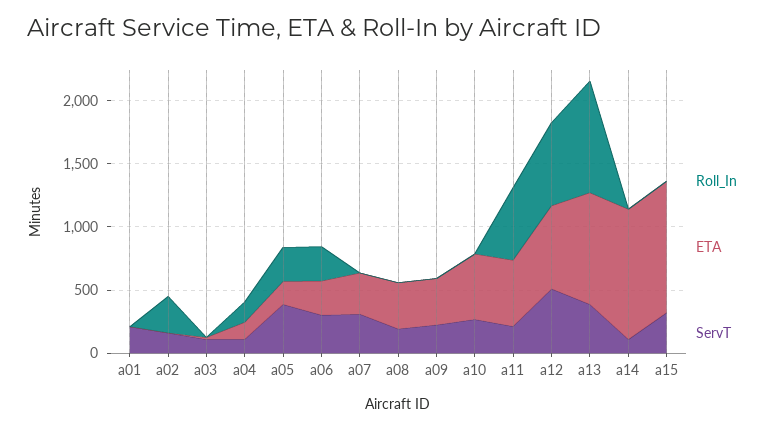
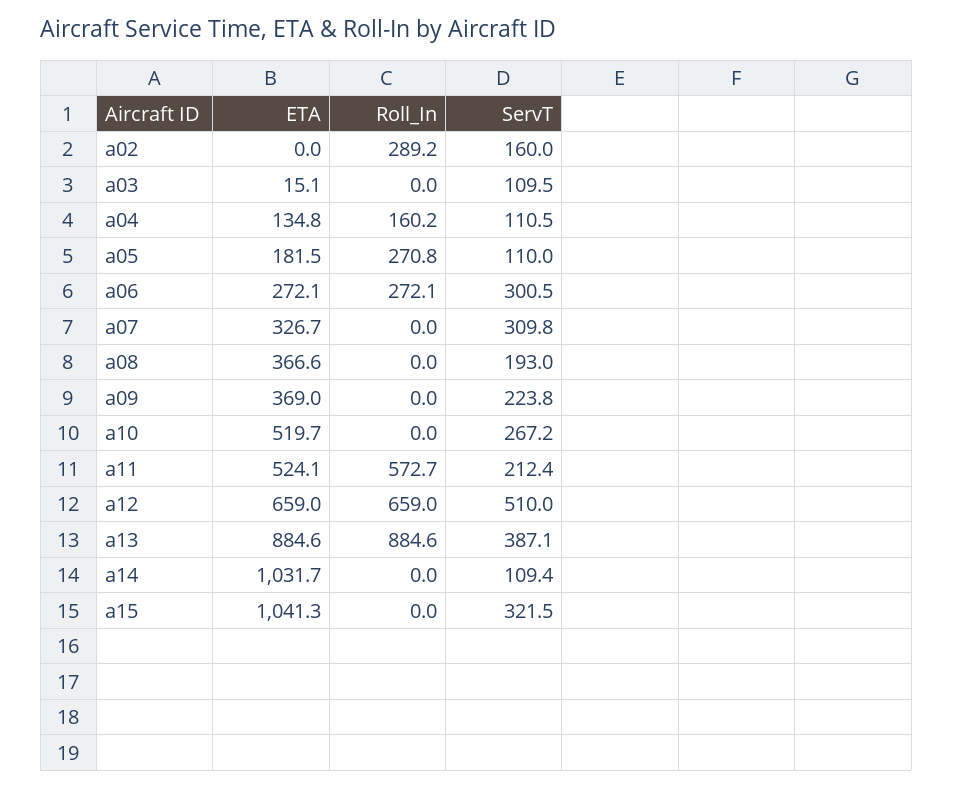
Roll_In, a01: 0 -> none
ETA, a01: 0 -> none
ServT, a01: 200 -> none
ServT, a05: 400 -> 110

